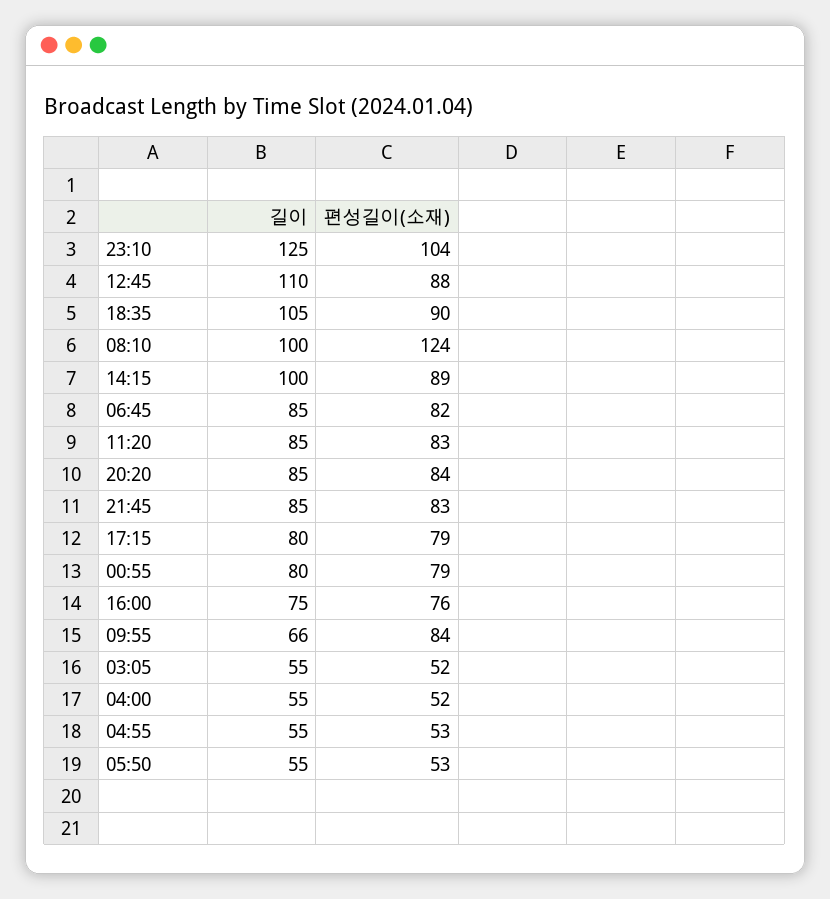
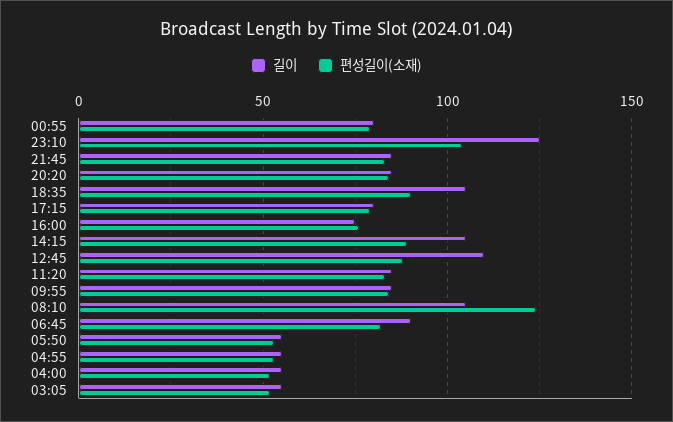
길이, 08:10: 100 -> 105
길이, 14:15: 100 -> 105
길이, 06:45: 85 -> 90
길이, 09:55: 66 -> 85

